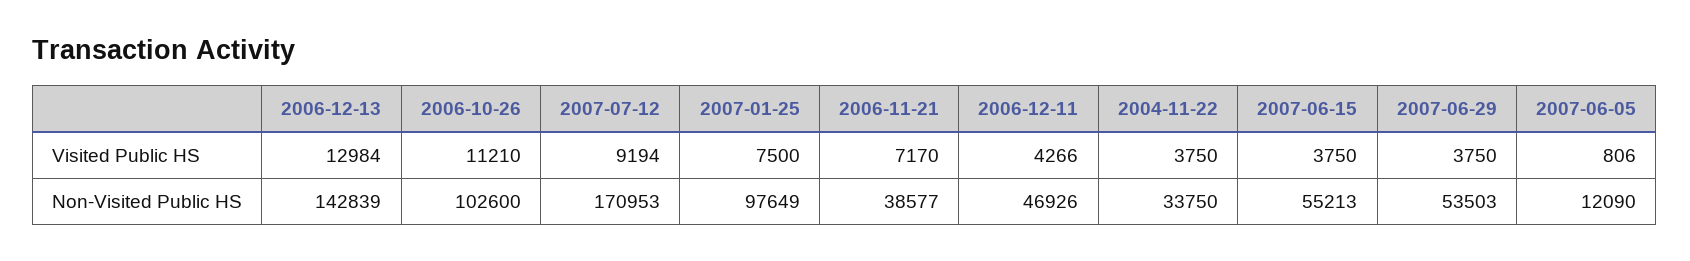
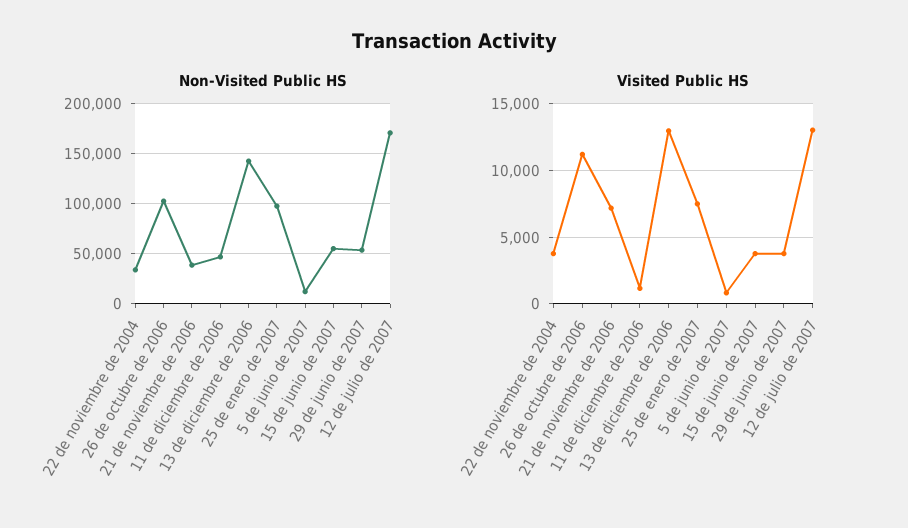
Visited Public HS, 2007-07-12: 9194 -> 13000
Visited Public HS, 2006-12-11: 4266 -> 1000

